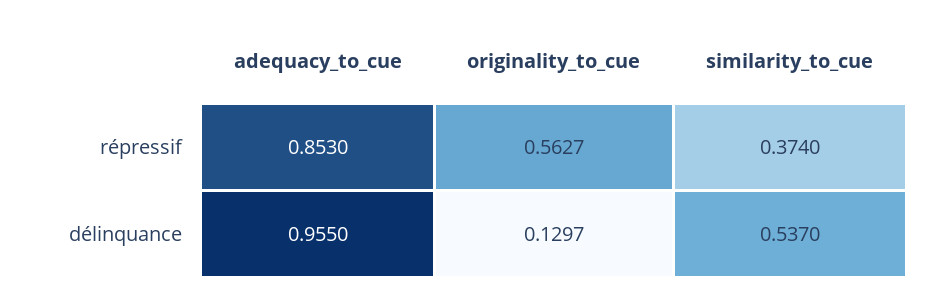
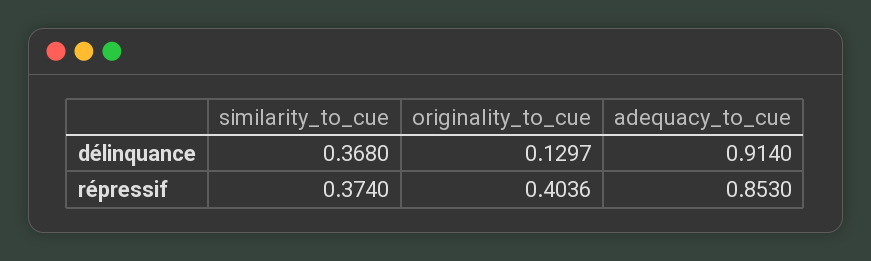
originality_to_cue, répressif: 0.5627 -> 0.4036
adequacy_to_cue, délinquance: 0.955 -> 0.914
similarity_to_cue, délinquance: 0.537 -> 0.368

